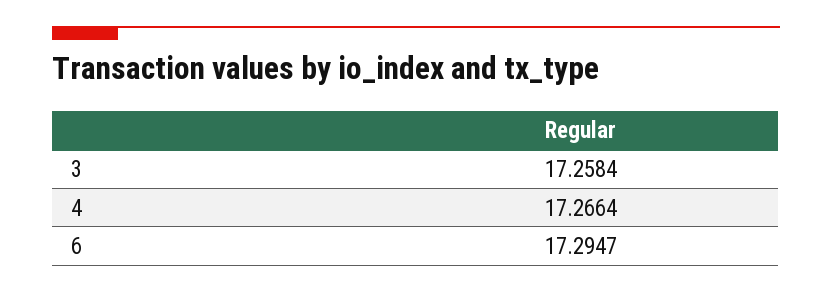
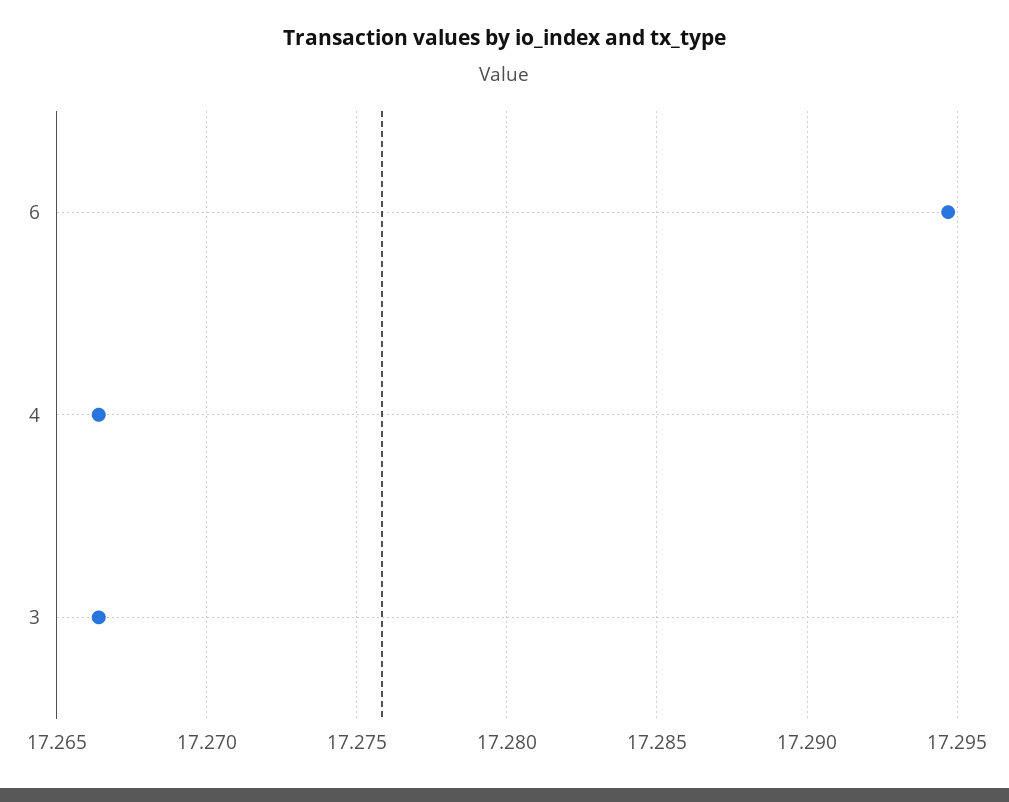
3: 17.2584 -> 17.2665

